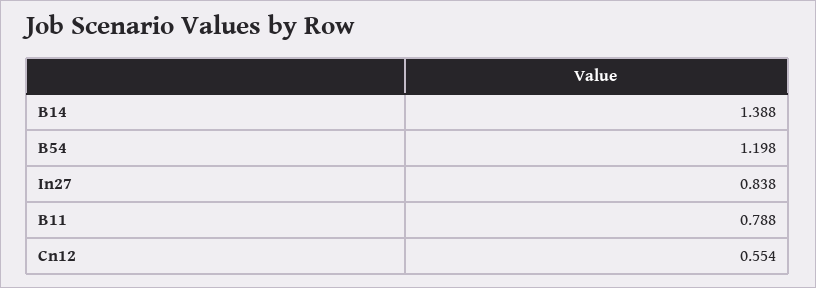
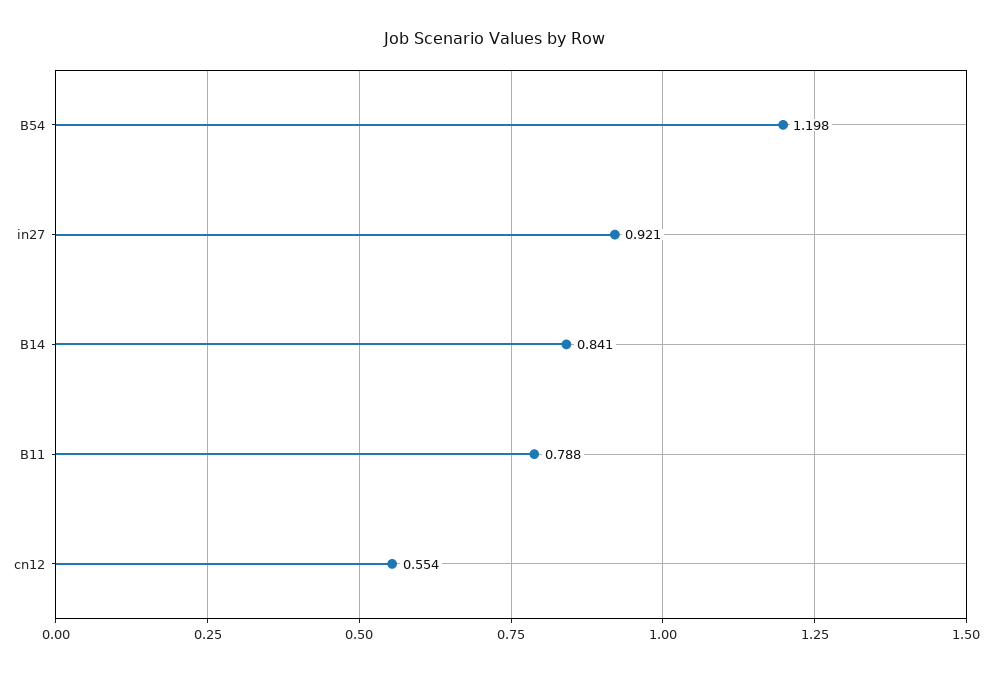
B14: 1.388 -> 0.841
In27: 0.838 -> 0.921

